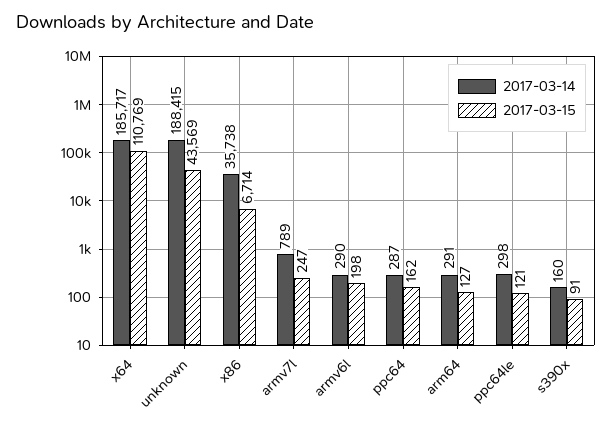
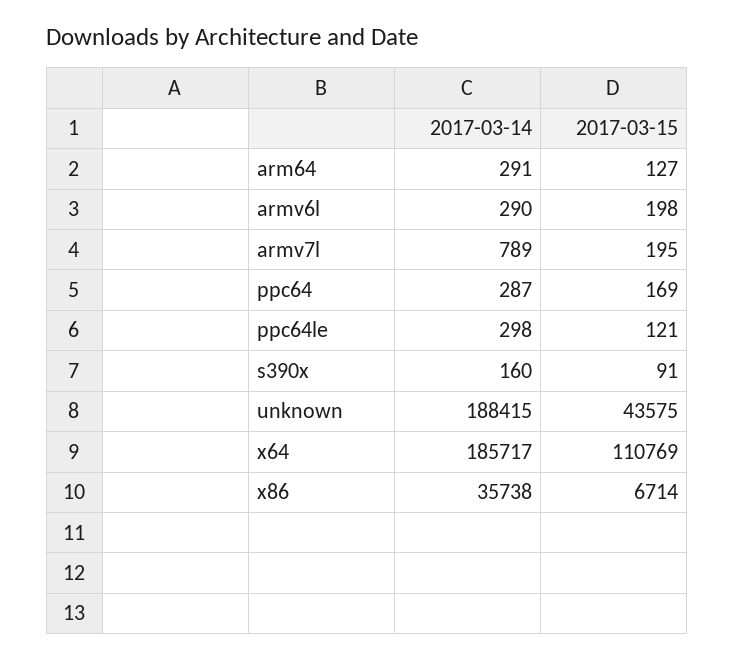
2017-03-15, unknown: 43569 -> 43575
2017-03-15, armv7l: 247 -> 195
2017-03-15, ppc64: 162 -> 169

